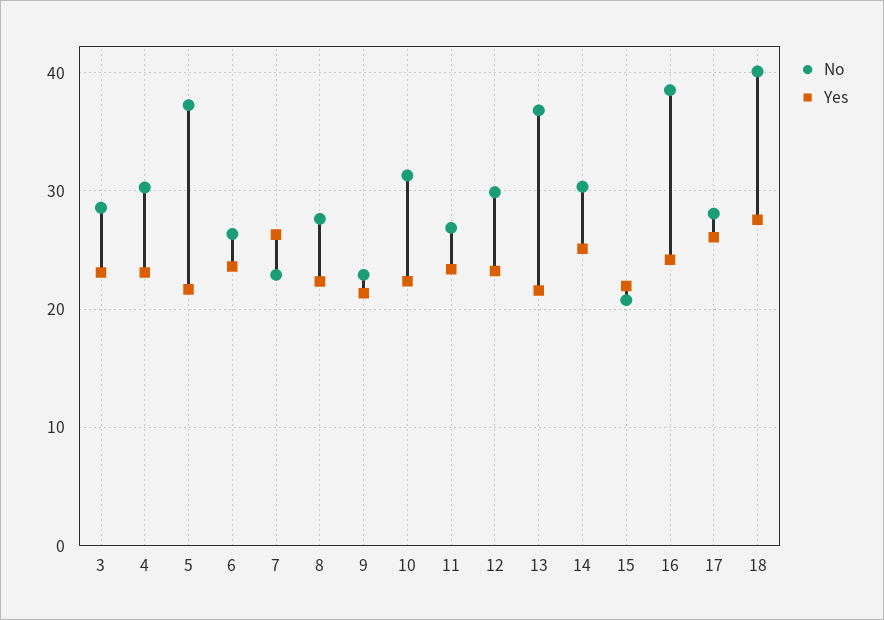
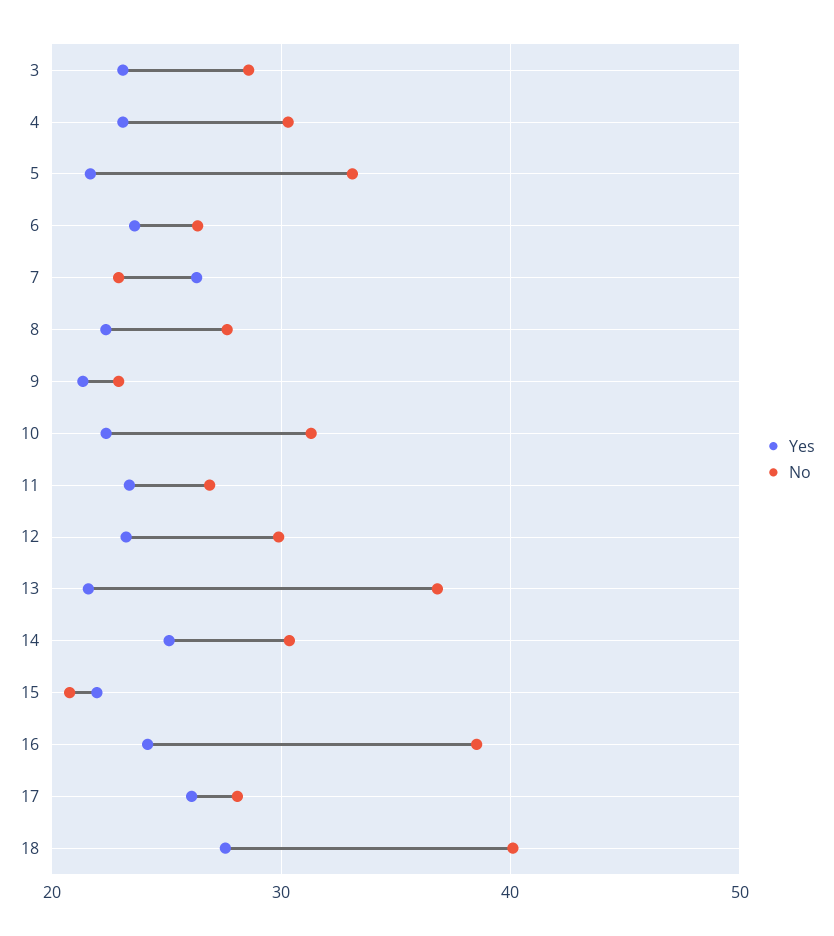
No, 5: 37 -> 33

